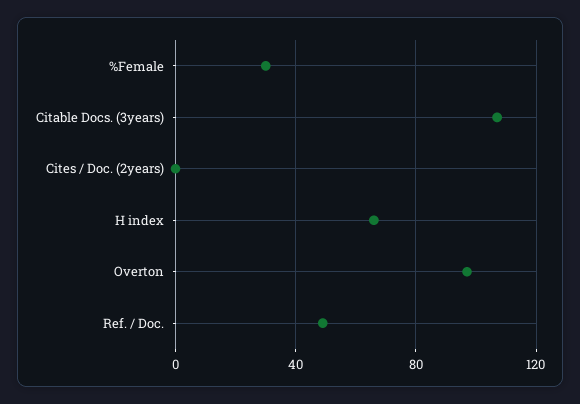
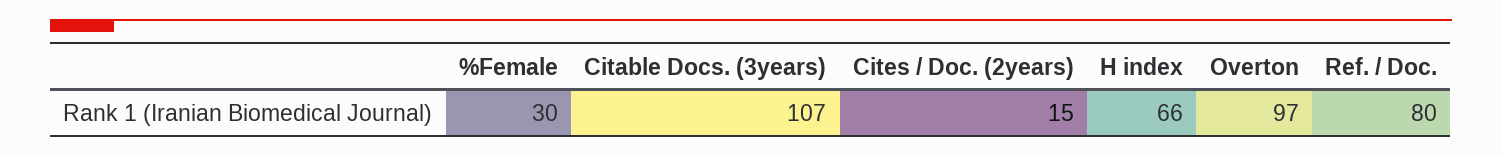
Cites / Doc. (2years): 0 -> 15
Ref. / Doc.: 50 -> 80

